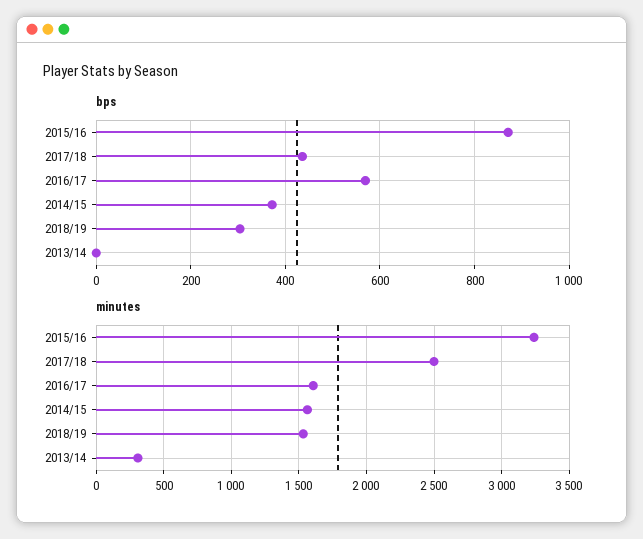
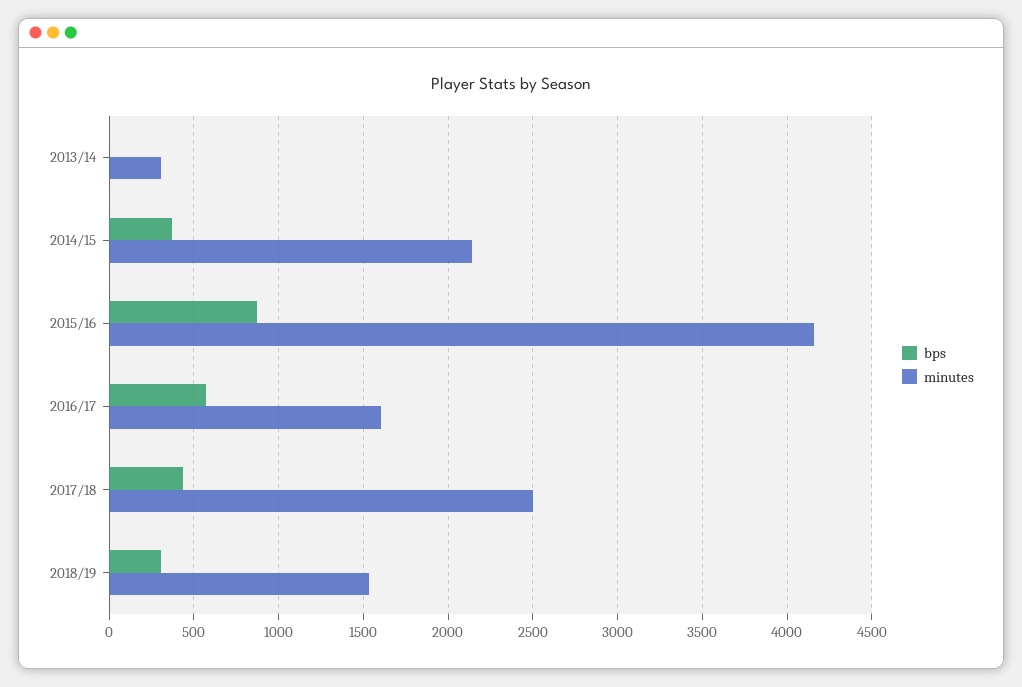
minutes, 2015/16: 3250 -> 4150
minutes, 2014/15: 1550 -> 2150

